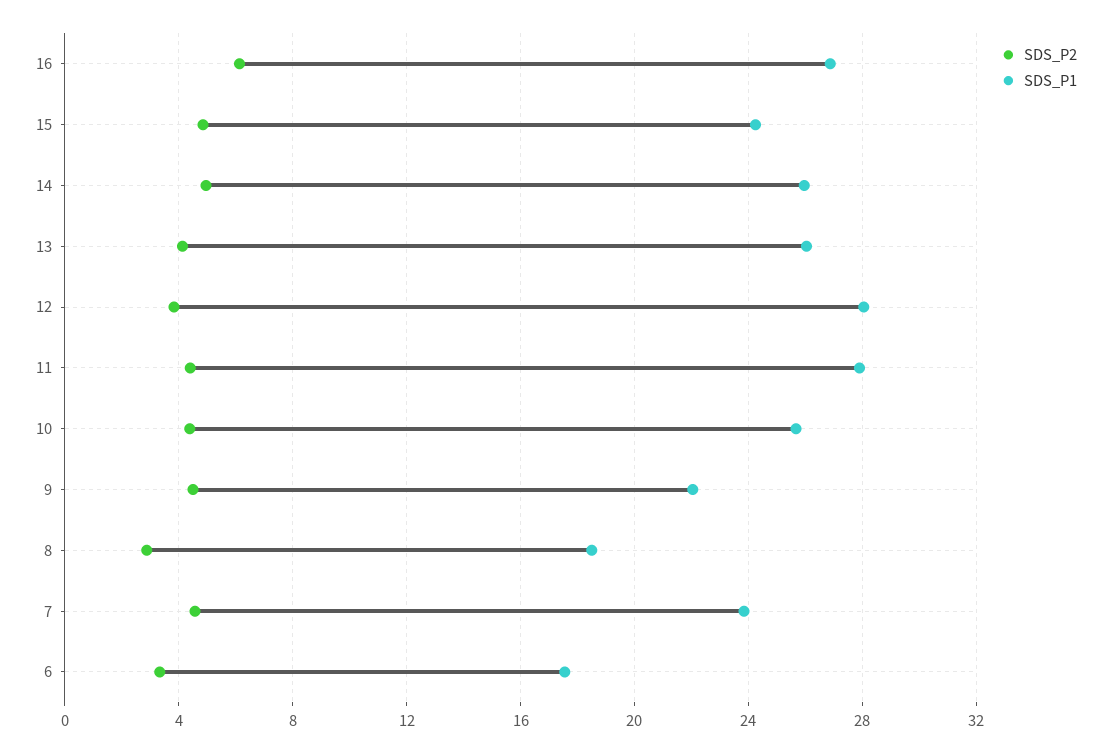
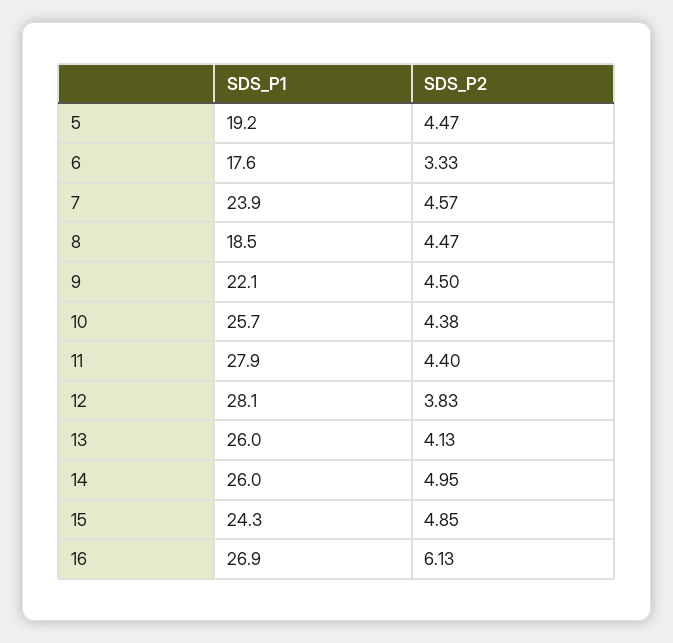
SDS_P2, 8: 3 -> 4.47
SDS_P1, 5: none -> 19.2
SDS_P2, 5: none -> 4.47

